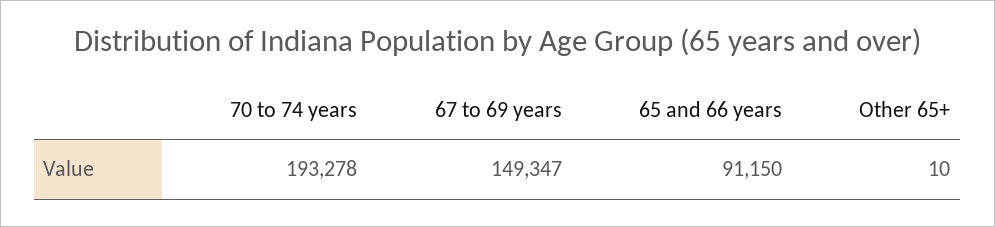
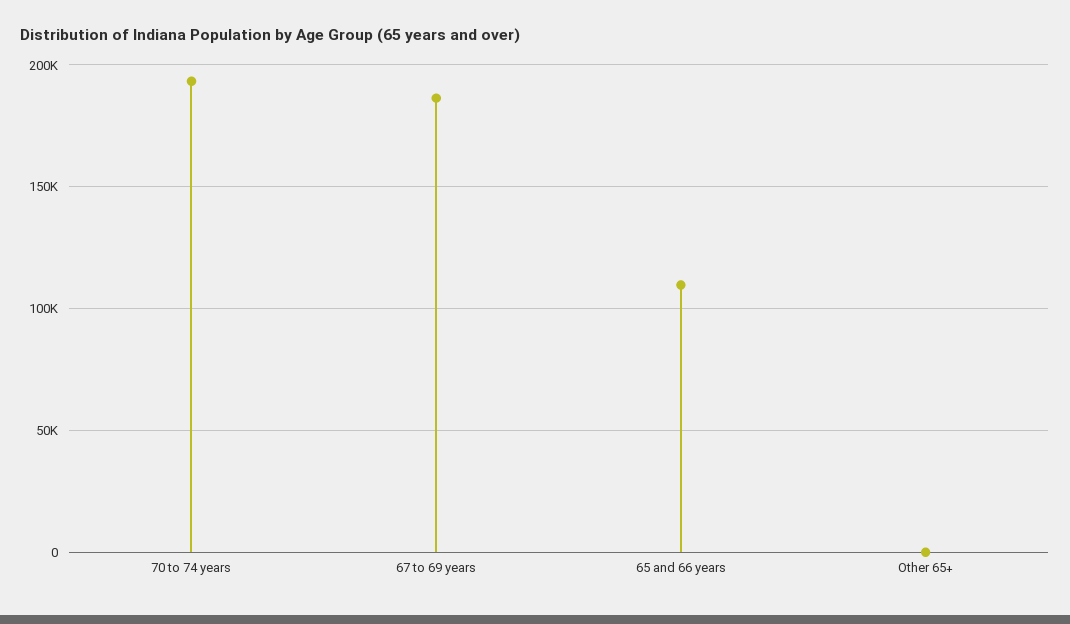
67 to 69 years: 149347 -> 185000
65 and 66 years: 91150 -> 110000

